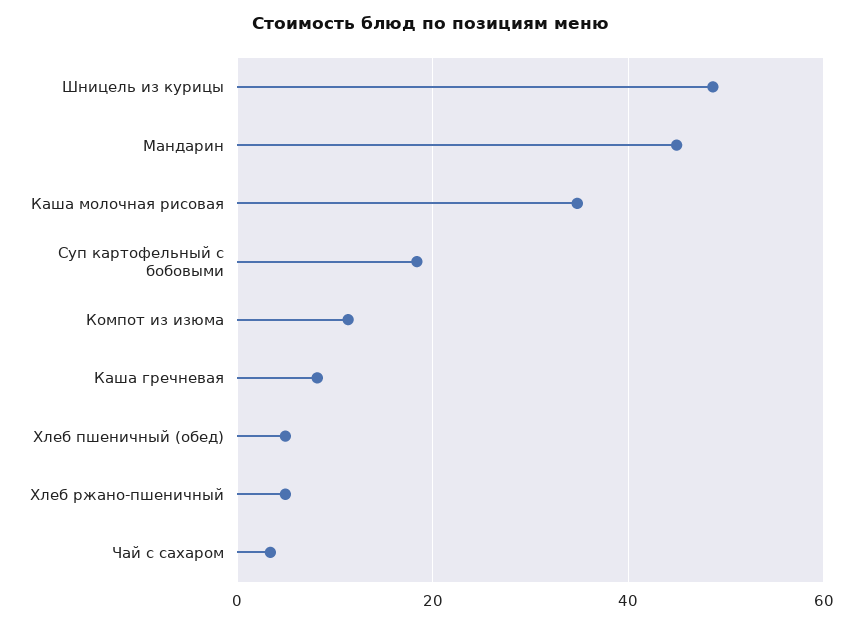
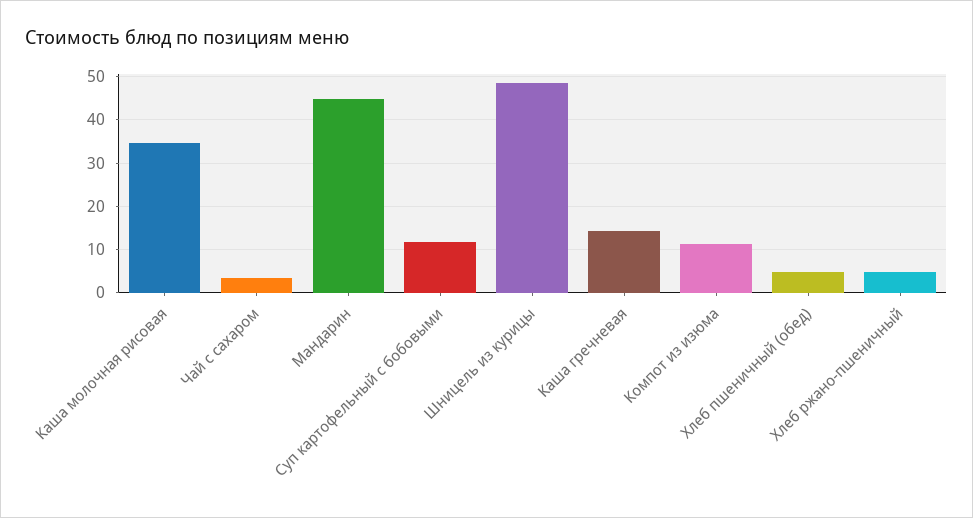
Суп картофельный с бобовыми: 18 -> 12
Каша гречневая: 8 -> 14

